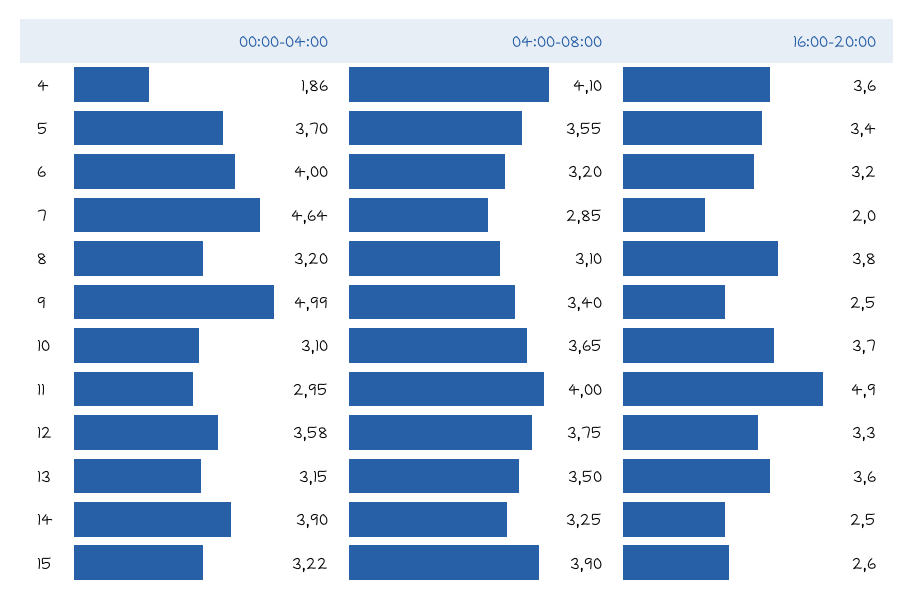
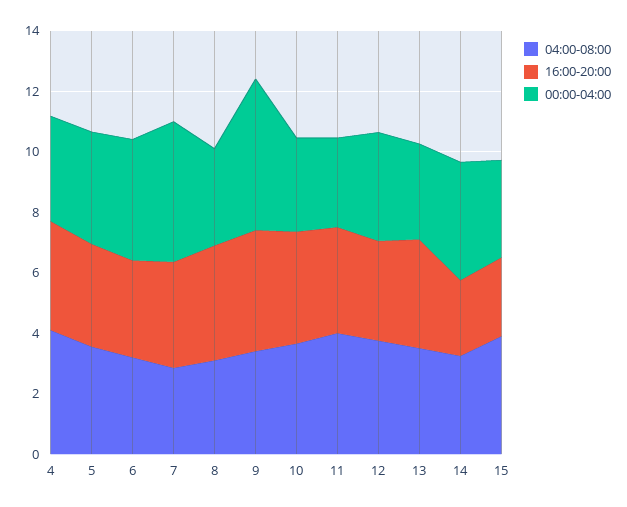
00:00-04:00, 4: 1.86 -> 3.5
16:00-20:00, 7: 2 -> 3.5
16:00-20:00, 9: 2.5 -> 4
16:00-20:00, 11: 4.9 -> 3.5

